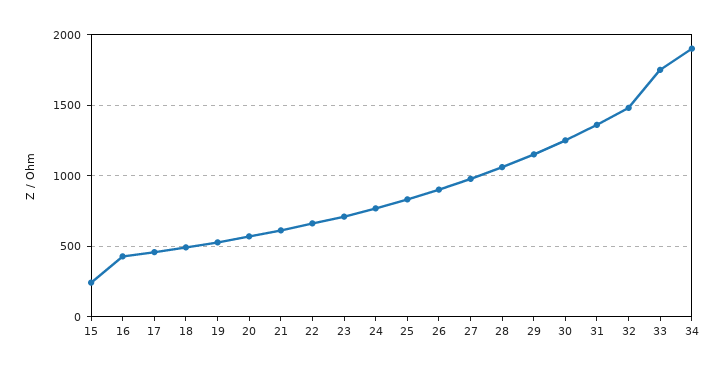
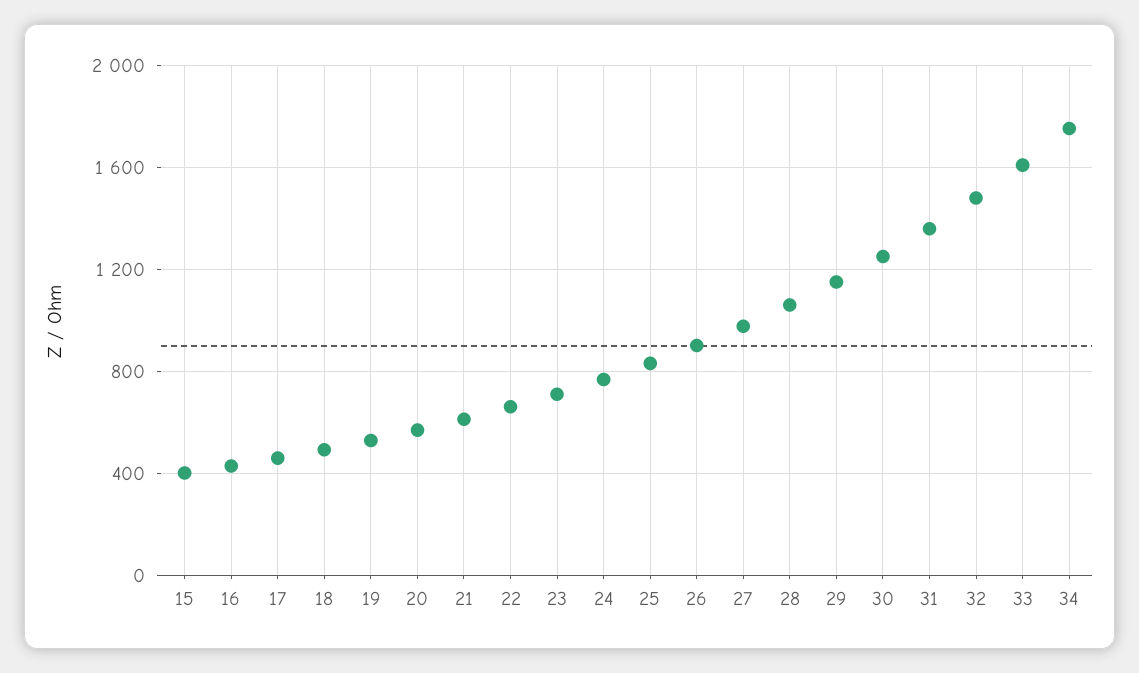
15: 250 -> 400
33: 1750 -> 1600
34: 1900 -> 1750

